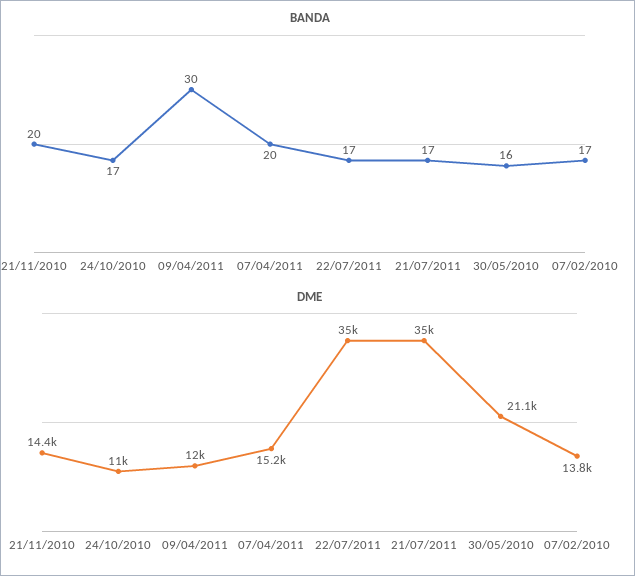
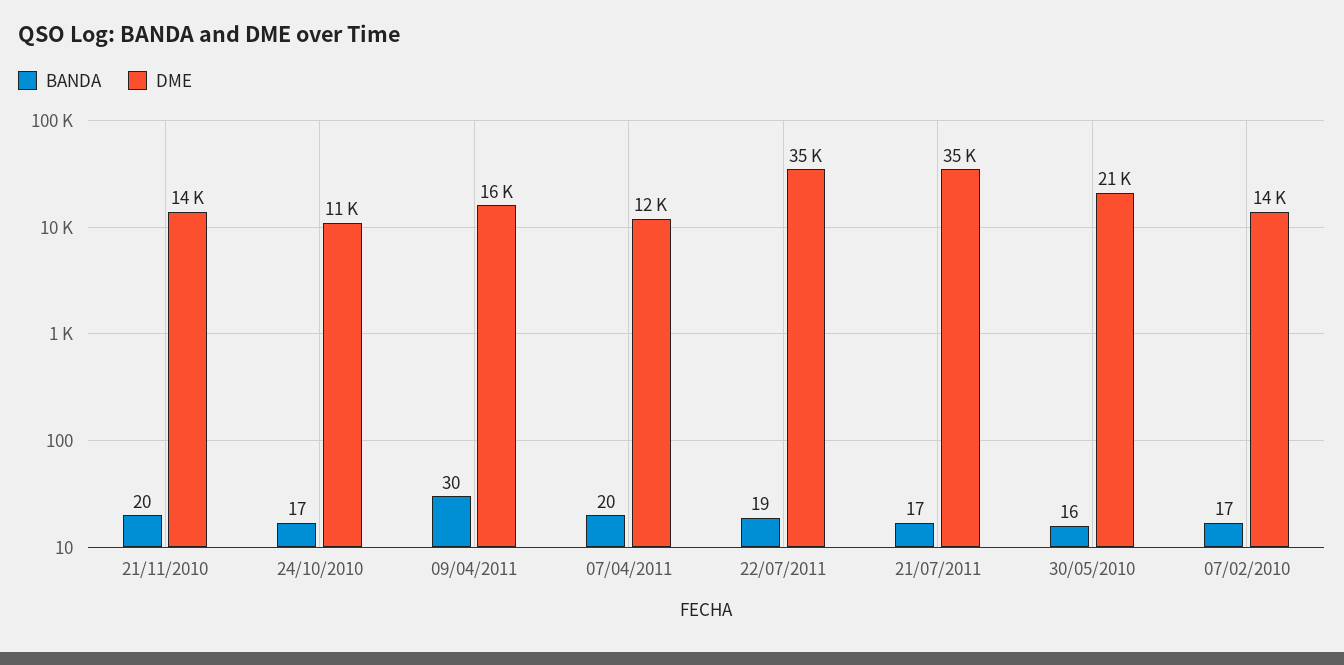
BANDA, 22/07/2011: 17 -> 19
DME, 09/04/2011: 12000 -> 16000
DME, 07/04/2011: 15200 -> 12000

